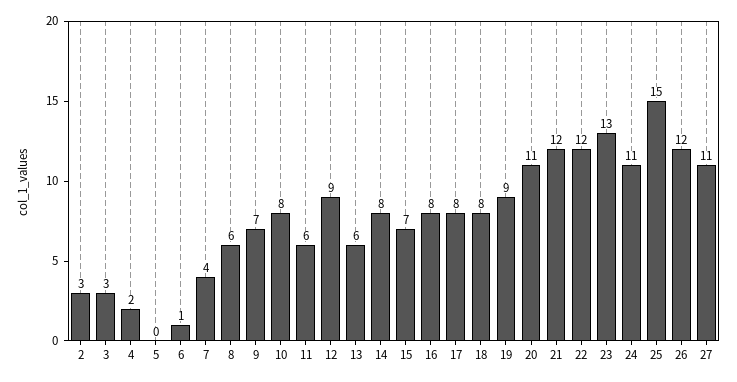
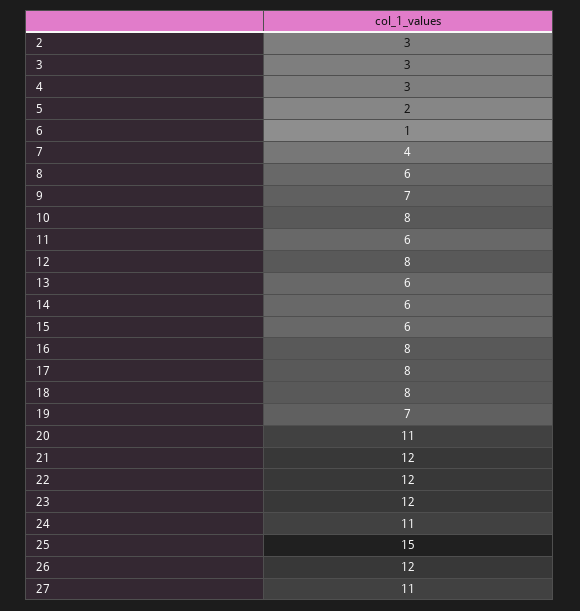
4: 2 -> 3
5: 0 -> 2
12: 9 -> 8
14: 8 -> 6
15: 7 -> 6
19: 9 -> 7
23: 13 -> 12

